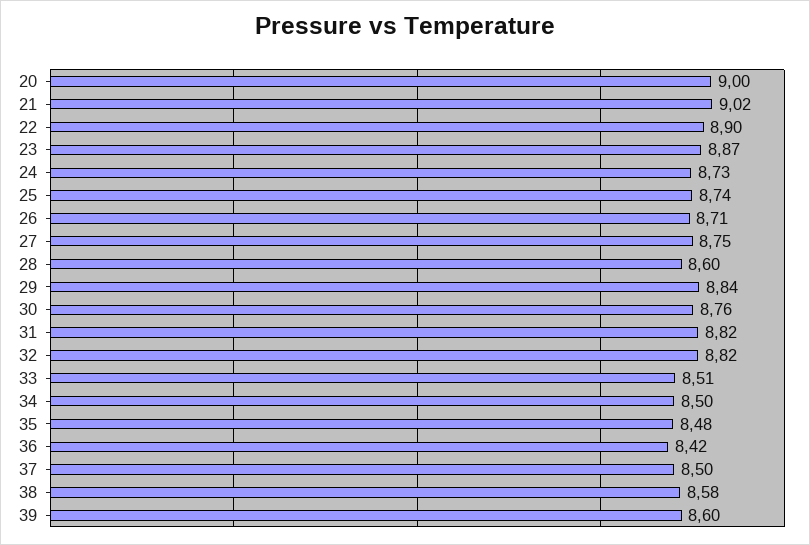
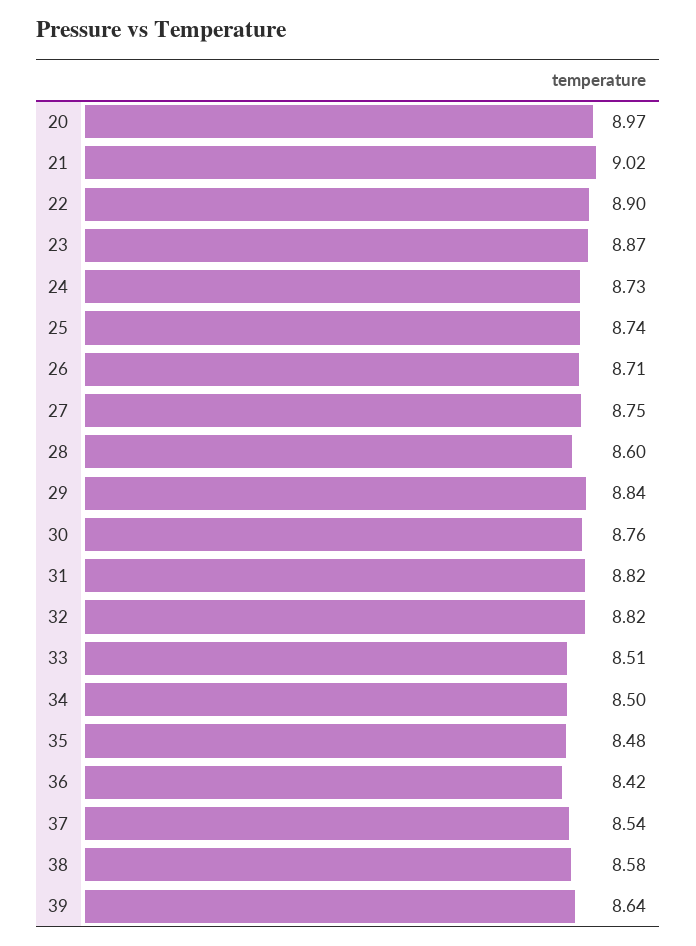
20: 9 -> 8.97
37: 8.5 -> 8.54
39: 8.6 -> 8.64

